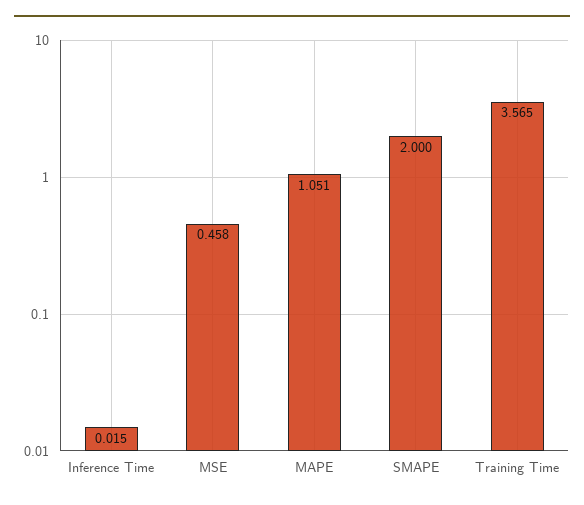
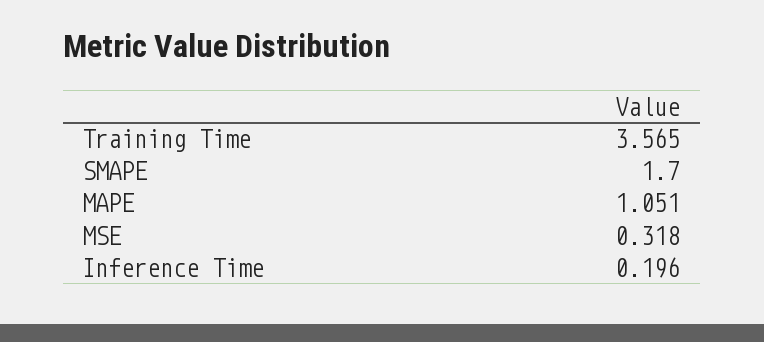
Inference Time: 0.015 -> 0.196
MSE: 0.458 -> 0.318
SMAPE: 2 -> 1.7

